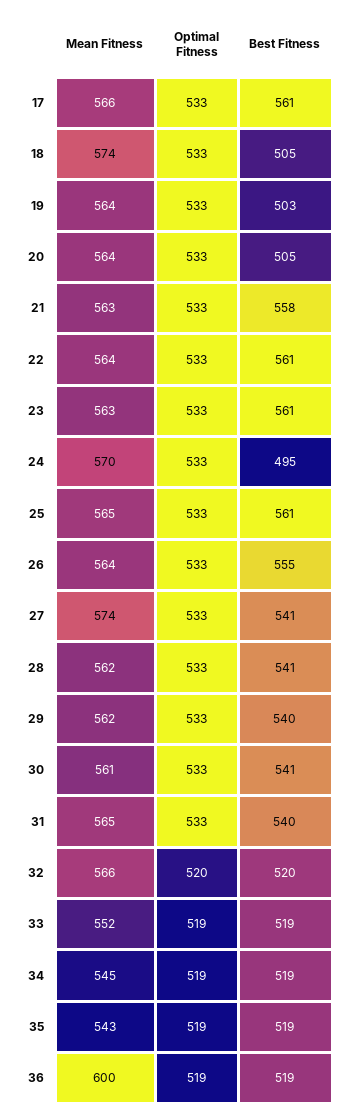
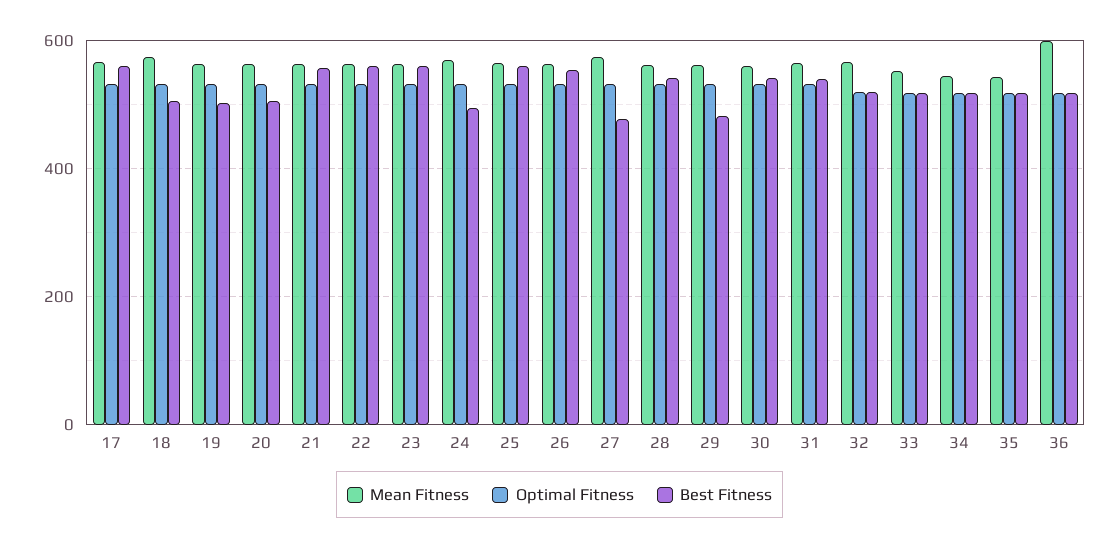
Best Fitness, 27: 541 -> 480
Best Fitness, 29: 540 -> 480

